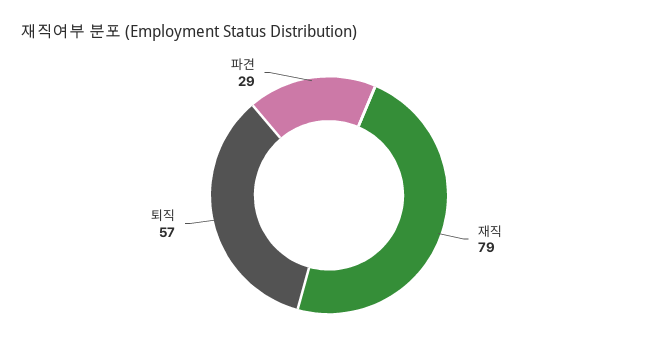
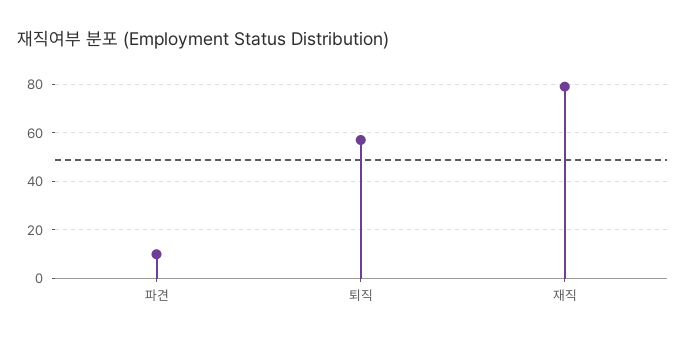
파견: 29 -> 10

